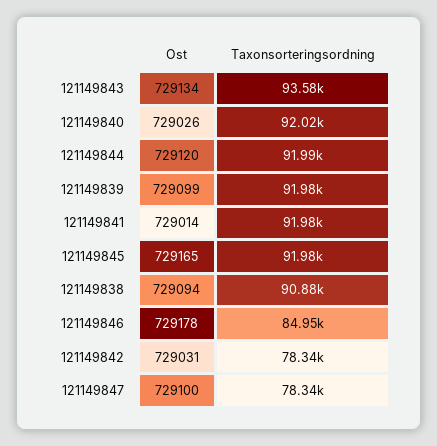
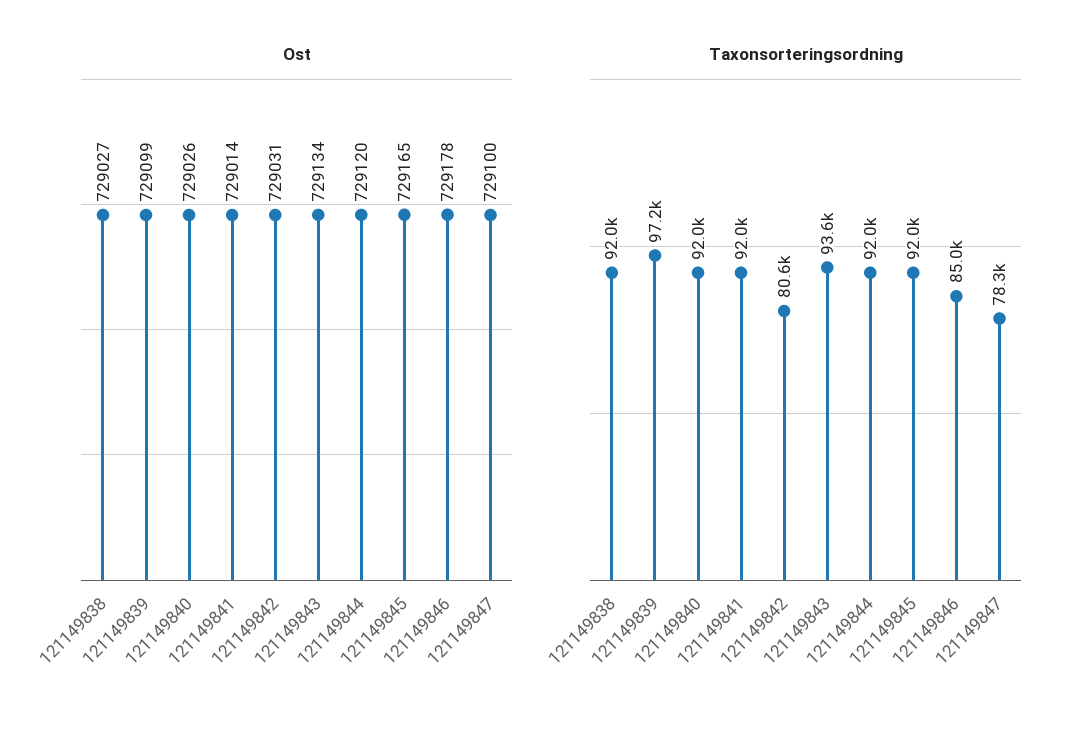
Taxonsorteringsordning, 121149839: 91980 -> 97200
Ost, 121149838: 729094 -> 729027
Taxonsorteringsordning, 121149838: 90880 -> 92000
Taxonsorteringsordning, 121149842: 78340 -> 80600

